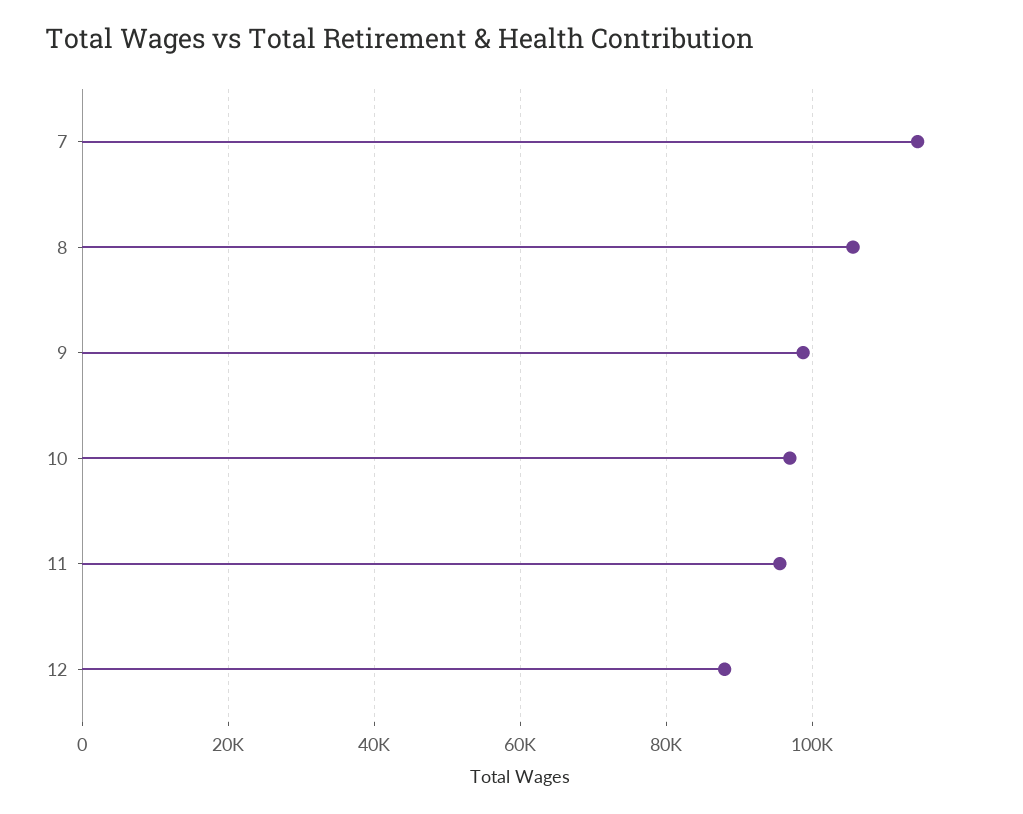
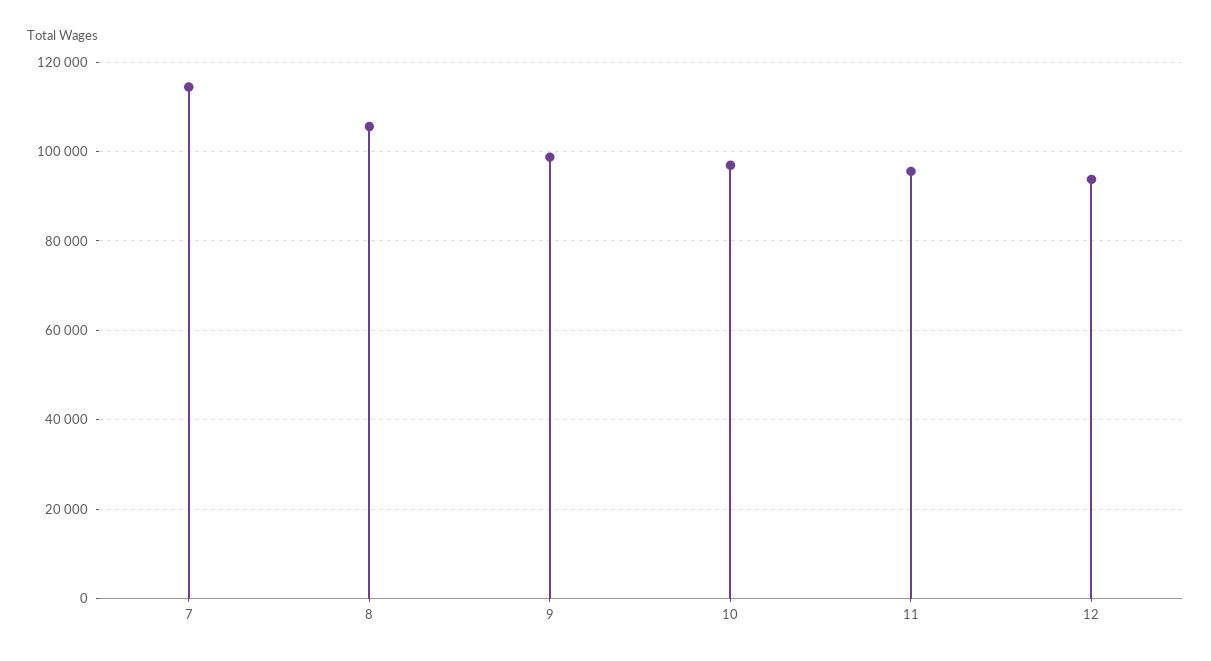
12: 88000 -> 94000

